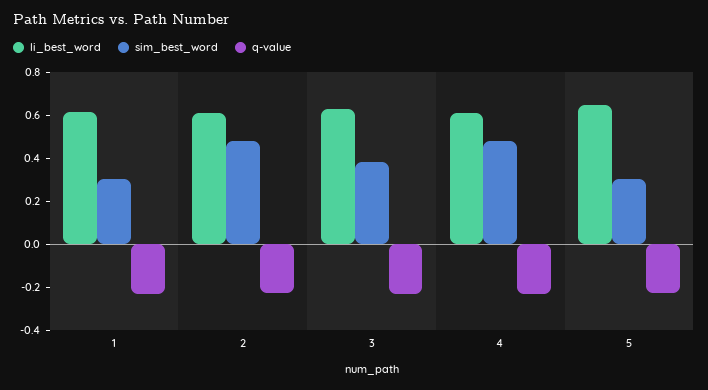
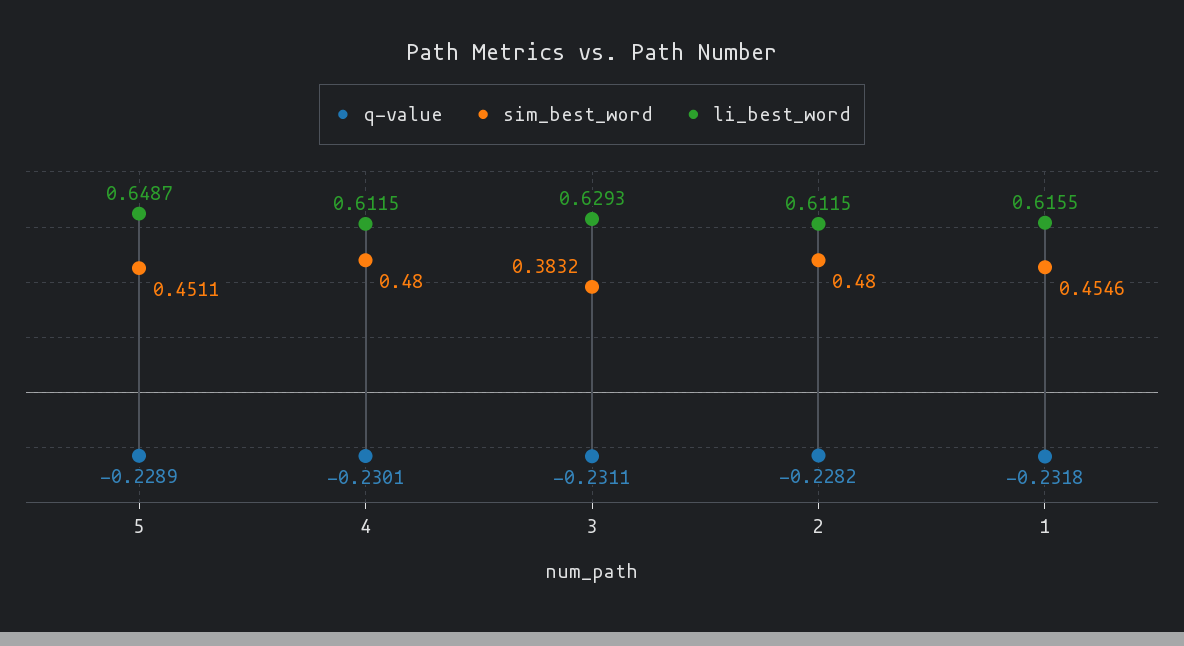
sim_best_word, 1: 0.3 -> 0.4546
sim_best_word, 5: 0.3 -> 0.4511

